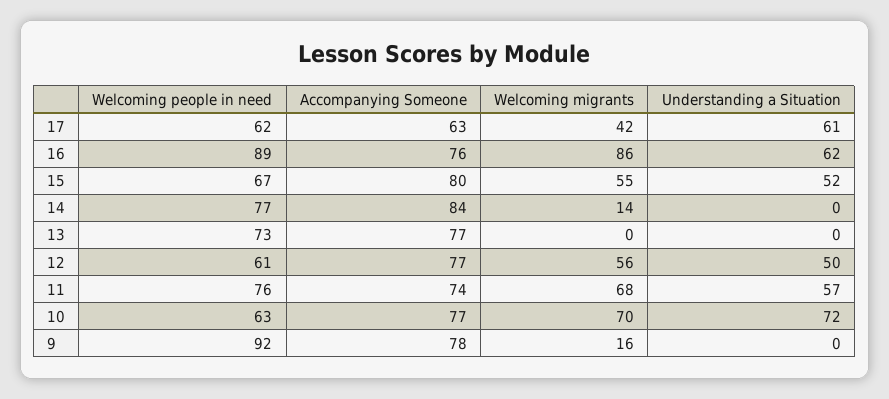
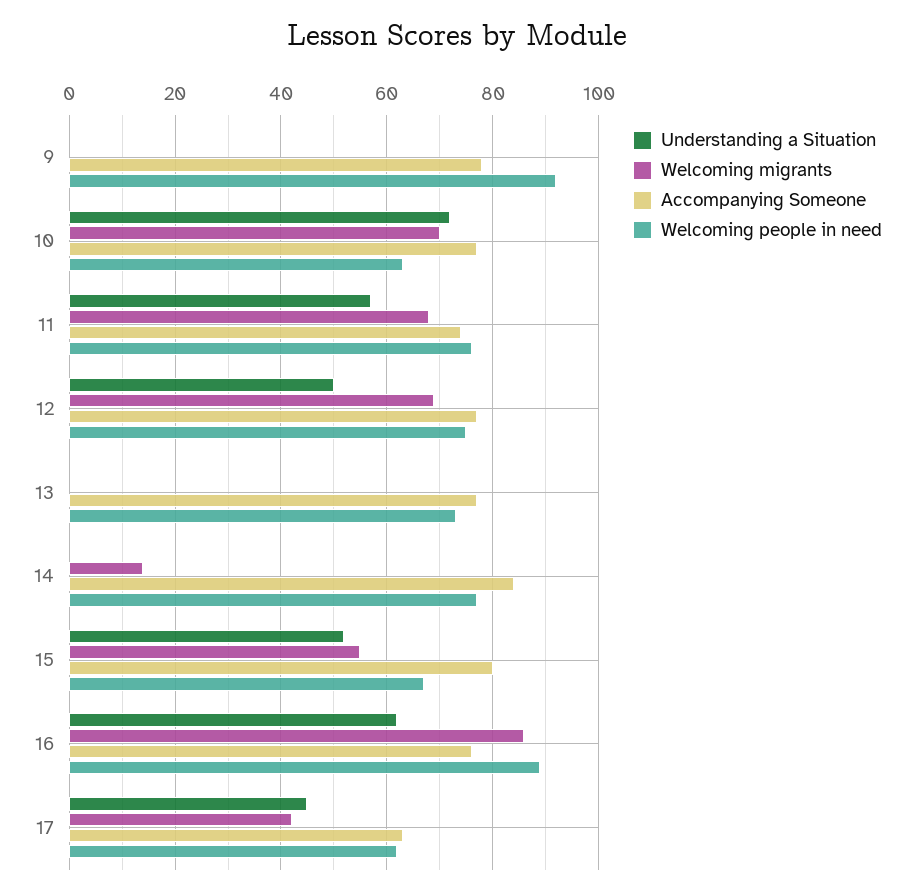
Understanding a Situation, 17: 61 -> 45
Welcoming people in need, 12: 61 -> 75
Welcoming migrants, 12: 56 -> 70
Welcoming migrants, 9: 16 -> 0

